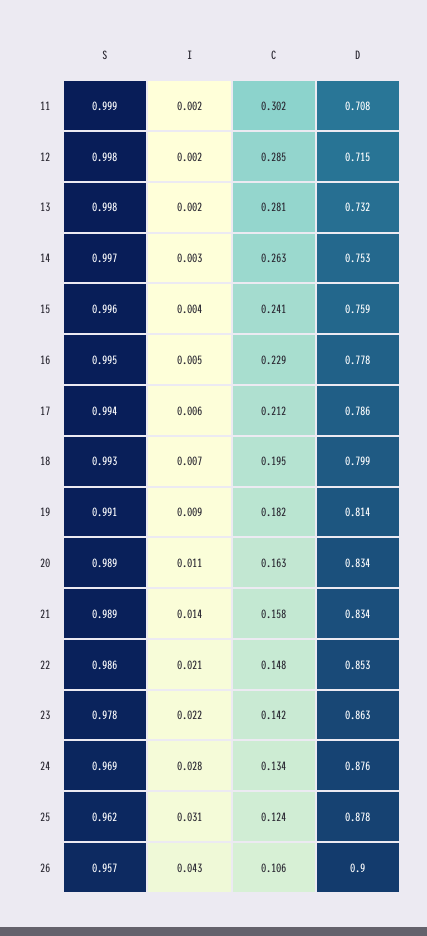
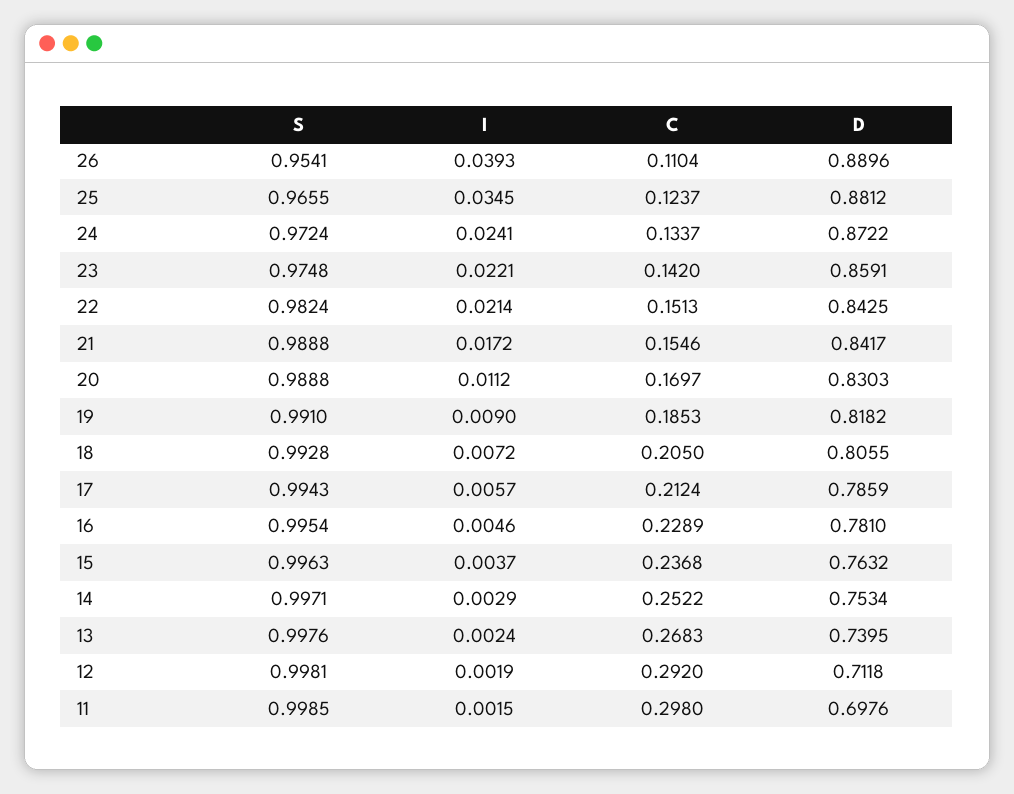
C, 11: 0.302 -> 0.298
D, 11: 0.708 -> 0.6976
C, 12: 0.285 -> 0.292
D, 12: 0.715 -> 0.7118
C, 13: 0.281 -> 0.2683
D, 13: 0.732 -> 0.7395
C, 14: 0.263 -> 0.2522
C, 15: 0.241 -> 0.2368
D, 15: 0.759 -> 0.7632
D, 16: 0.778 -> 0.781
C, 18: 0.195 -> 0.205
D, 18: 0.799 -> 0.8055
C, 19: 0.182 -> 0.1853
D, 19: 0.814 -> 0.8182
C, 20: 0.163 -> 0.1697
D, 20: 0.834 -> 0.8303
I, 21: 0.014 -> 0.0172
C, 21: 0.158 -> 0.1546
D, 21: 0.834 -> 0.8417
S, 22: 0.986 -> 0.9824
C, 22: 0.148 -> 0.1513
D, 22: 0.853 -> 0.8425
S, 23: 0.978 -> 0.9748
D, 23: 0.863 -> 0.8591
S, 24: 0.969 -> 0.9724
I, 24: 0.028 -> 0.0241
D, 24: 0.876 -> 0.8722
S, 25: 0.962 -> 0.9655
I, 25: 0.031 -> 0.0345
D, 25: 0.878 -> 0.8812
S, 26: 0.957 -> 0.9541
I, 26: 0.043 -> 0.0393
C, 26: 0.106 -> 0.1104
D, 26: 0.9 -> 0.8896

